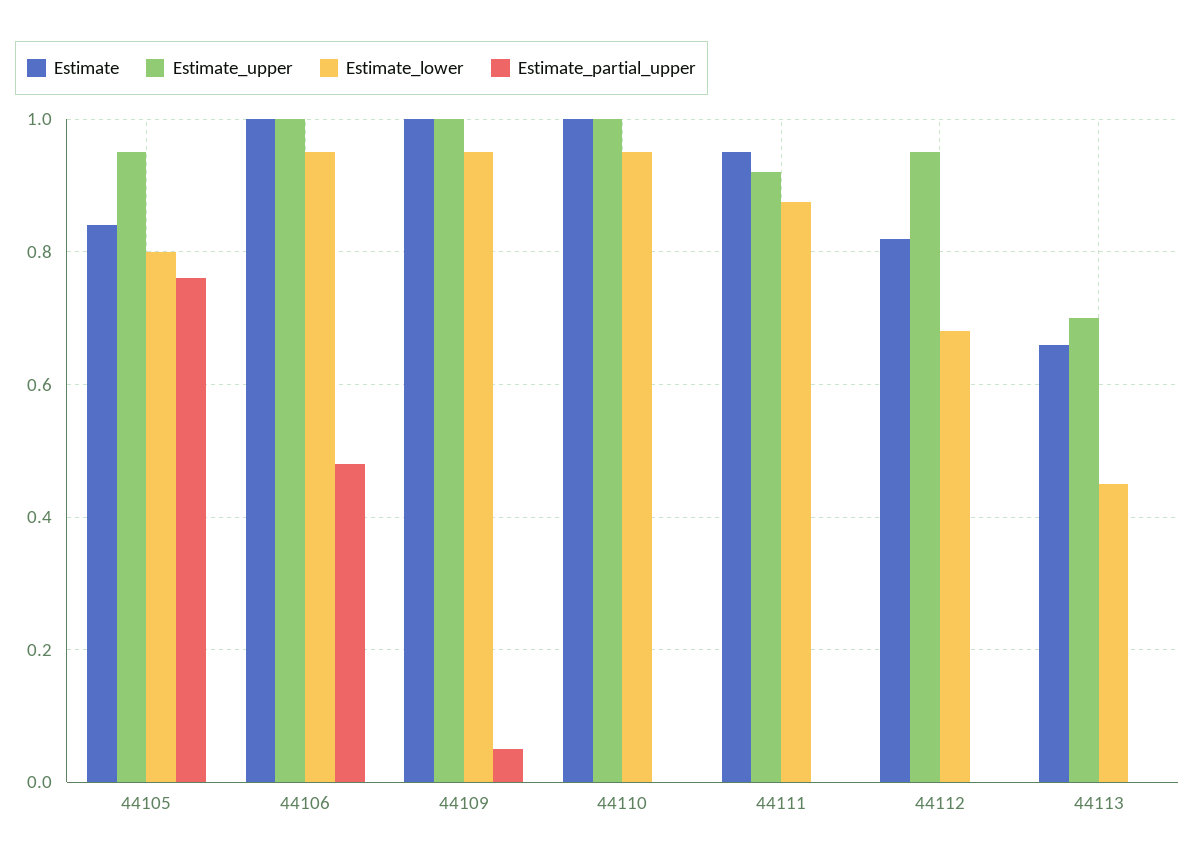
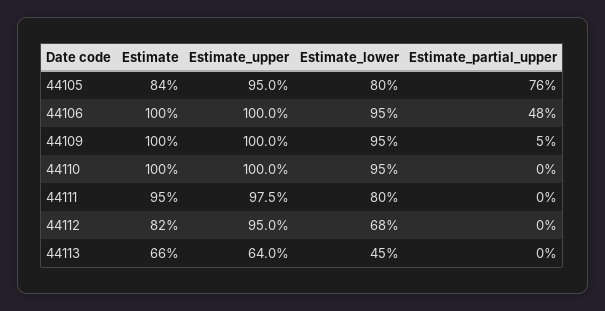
Estimate_upper, 44111: 0.92 -> 0.975
Estimate_lower, 44111: 0.88 -> 0.8
Estimate_upper, 44113: 0.7 -> 0.64

